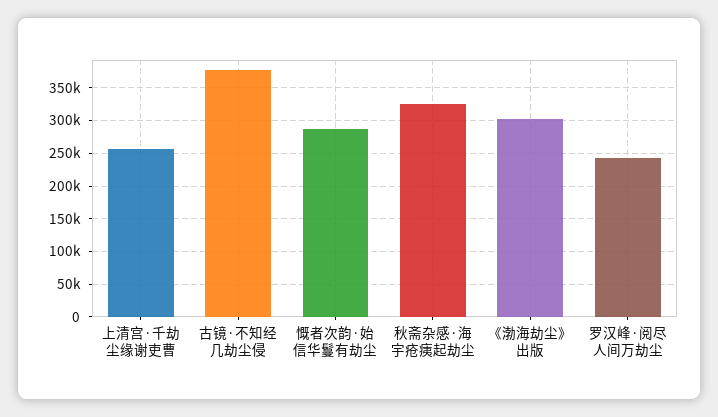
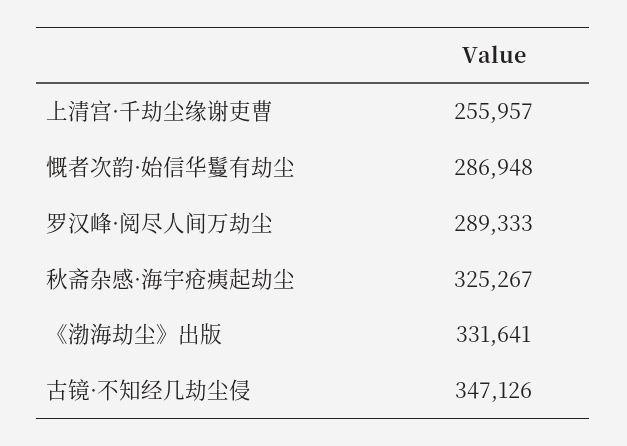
古镜·不知经几劫尘侵: 380000 -> 347126
《渤海劫尘》出版: 300000 -> 331641
罗汉峰·阅尽人间万劫尘: 240000 -> 289333

